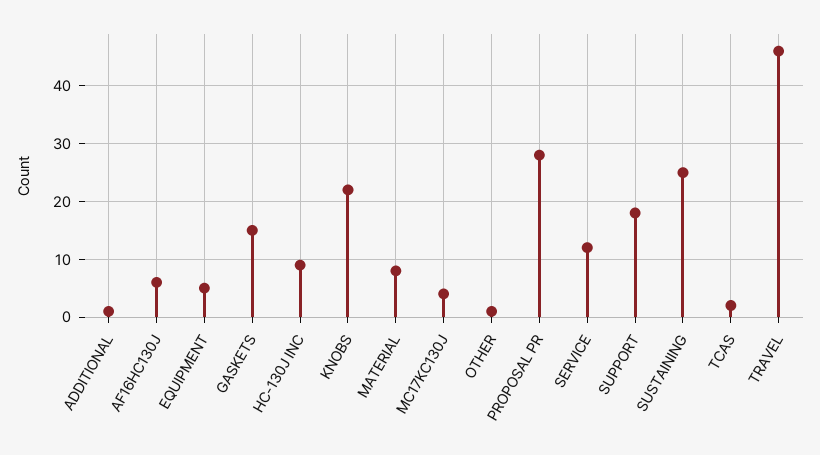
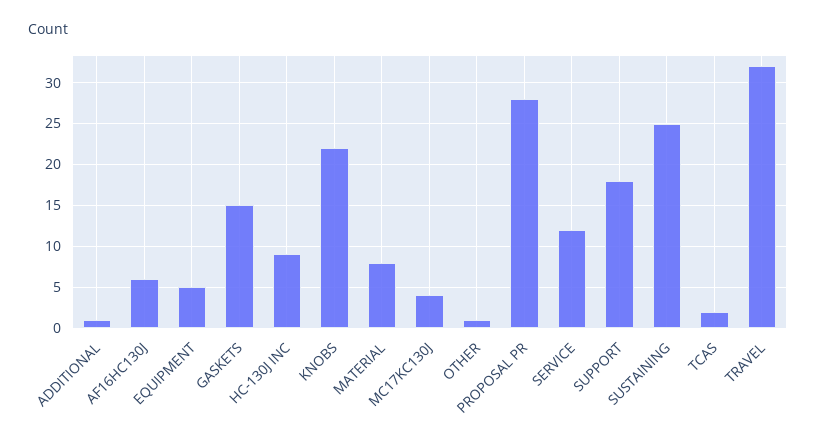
TRAVEL: 45 -> 32

